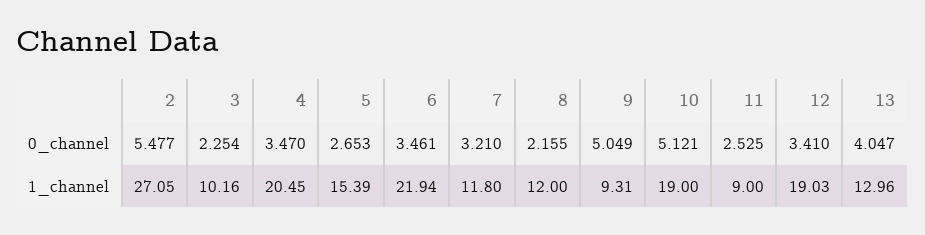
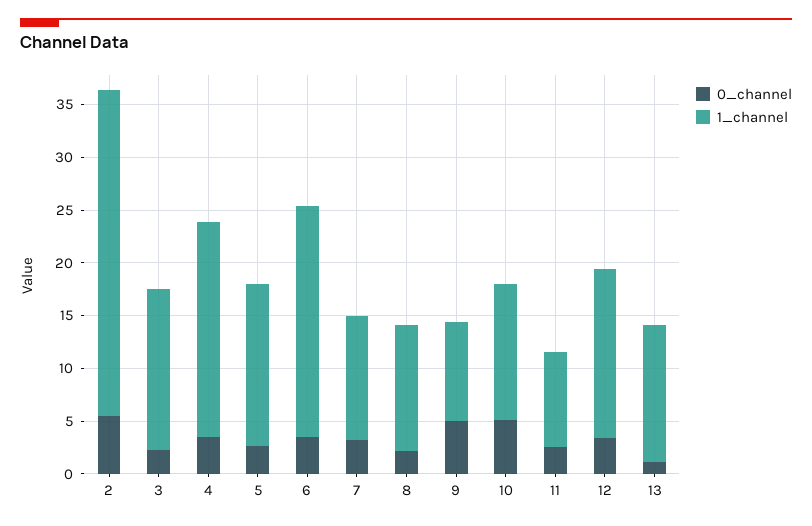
0_channel, 13: 4.047 -> 1
1_channel, 2: 27.05 -> 31
1_channel, 3: 10.16 -> 15
1_channel, 10: 19 -> 13
1_channel, 12: 19.03 -> 16

